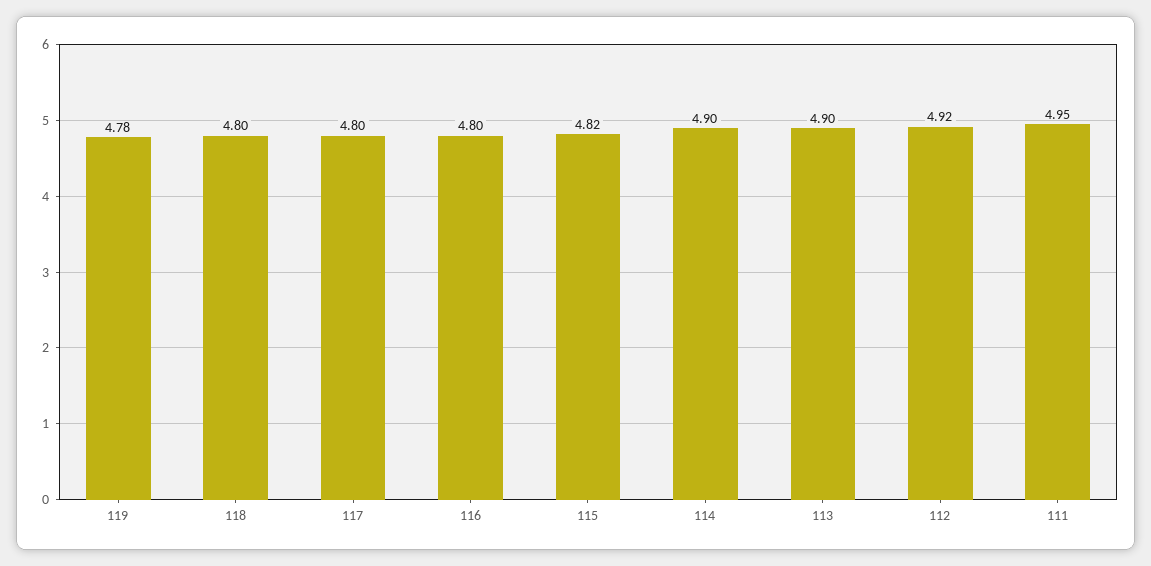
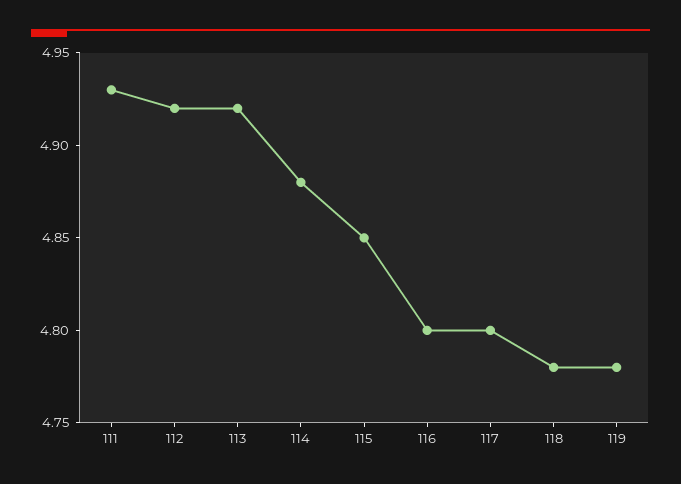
118: 4.8 -> 4.78
115: 4.82 -> 4.85
114: 4.9 -> 4.88
113: 4.9 -> 4.92
111: 4.95 -> 4.93

